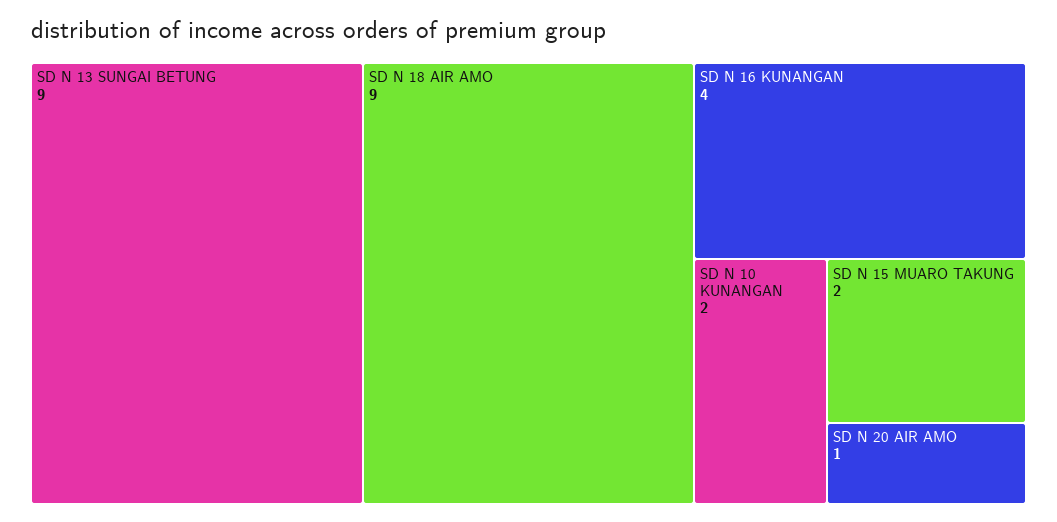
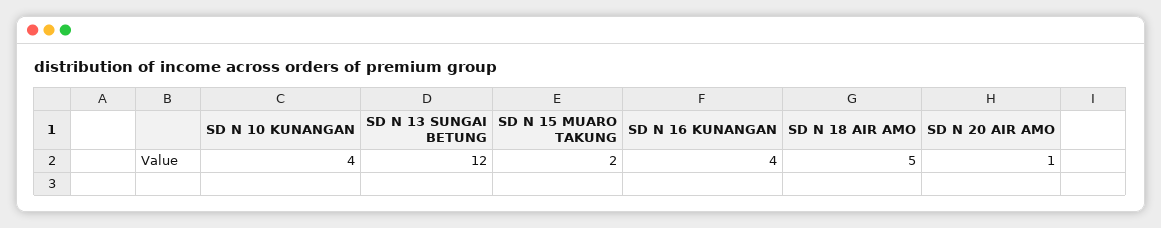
SD N 13 SUNGAI BETUNG: 9 -> 12
SD N 18 AIR AMO: 9 -> 5
SD N 10 KUNANGAN: 2 -> 4

